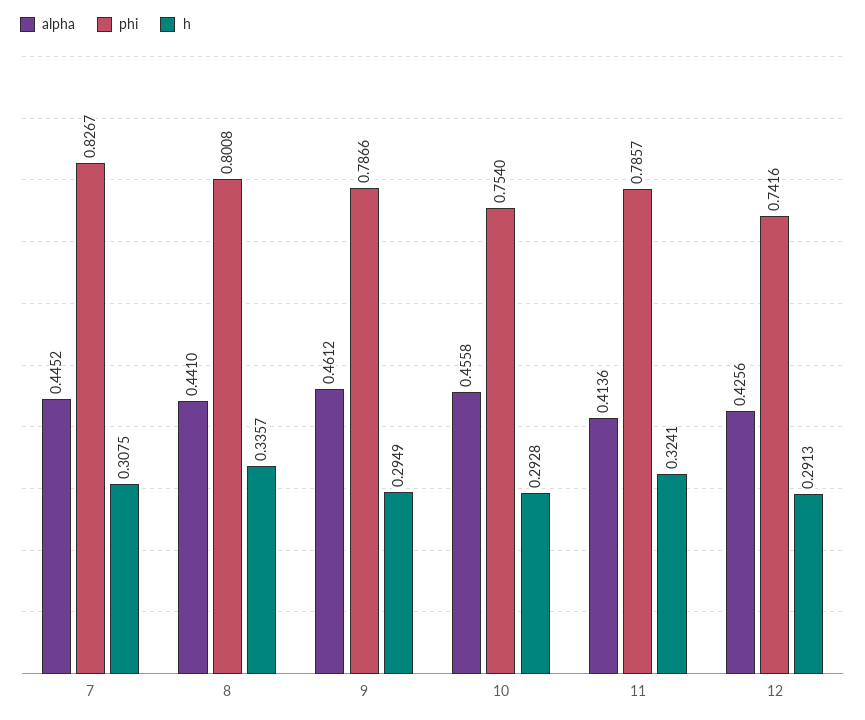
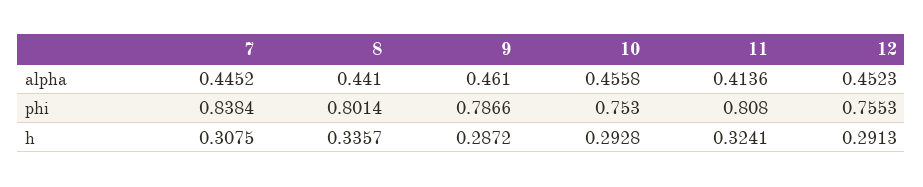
phi, 7: 0.8267 -> 0.8384
phi, 8: 0.8008 -> 0.8014
alpha, 9: 0.4612 -> 0.461
h, 9: 0.2949 -> 0.2872
phi, 10: 0.754 -> 0.753
phi, 11: 0.7857 -> 0.808
alpha, 12: 0.4256 -> 0.4523
phi, 12: 0.7416 -> 0.7553

